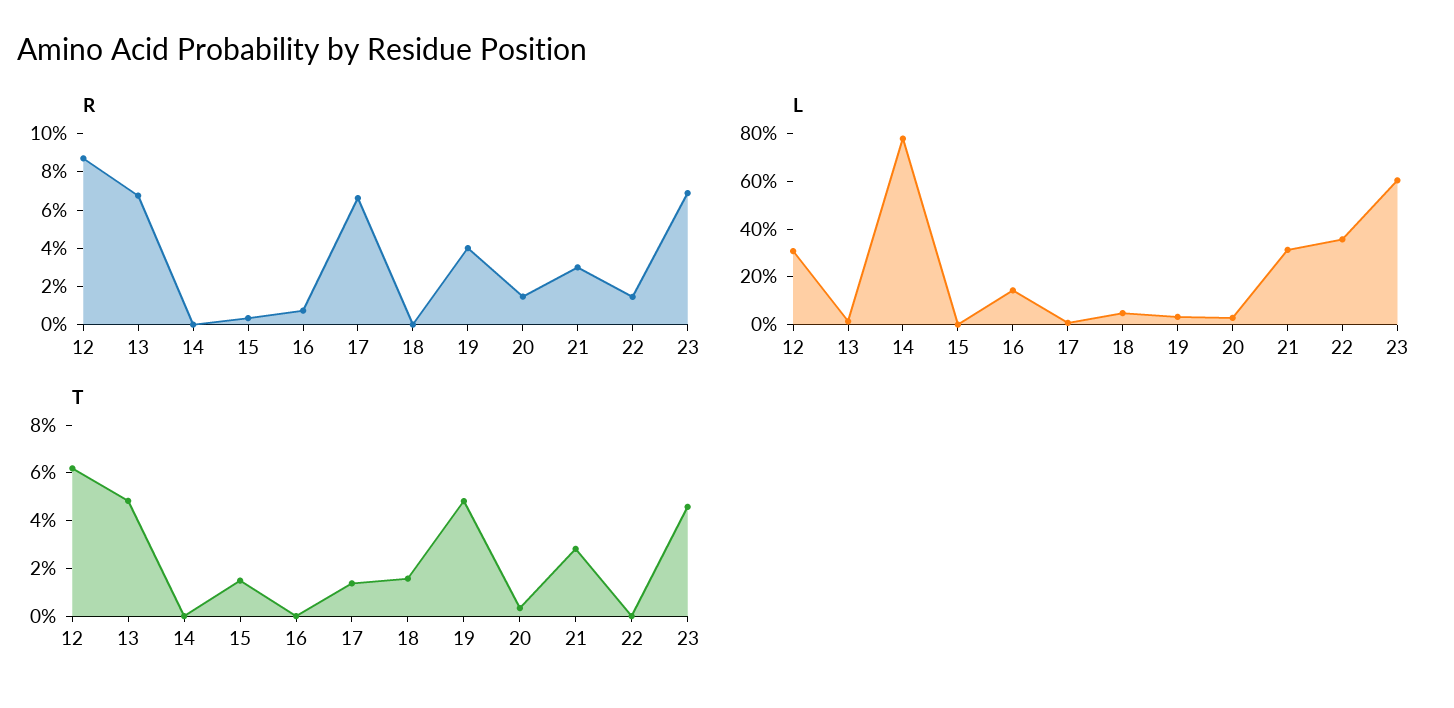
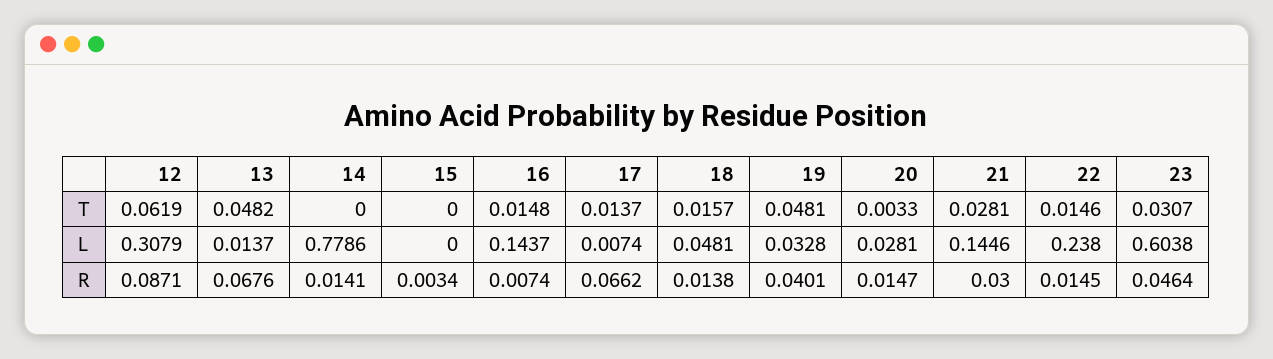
R, 14: 0 -> 0.0141
R, 18: 0 -> 0.0138
R, 23: 0.07 -> 0.0464
L, 21: 0.3 -> 0.1446
L, 22: 0.35 -> 0.238
T, 15: 0.015 -> 0
T, 16: 0 -> 0.0148
T, 22: 0 -> 0.0146
T, 23: 0.045 -> 0.0307

